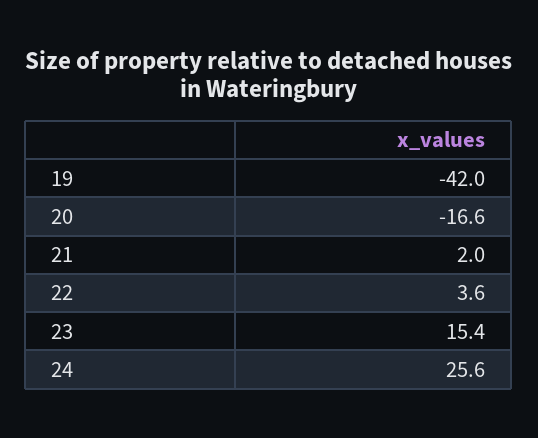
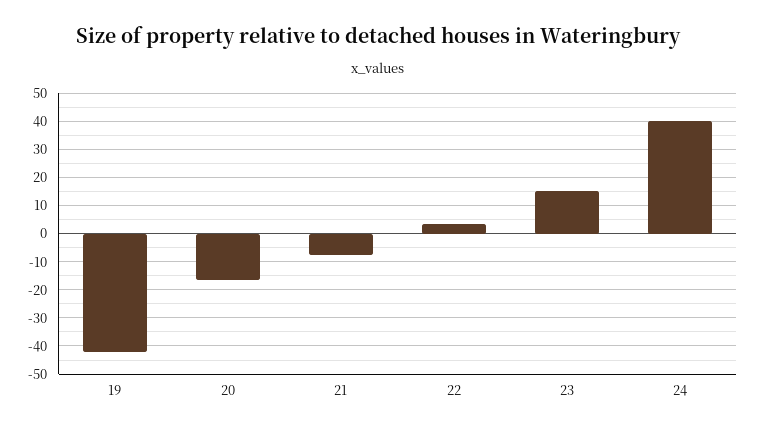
21: 2 -> -7.5
24: 25.6 -> 40

